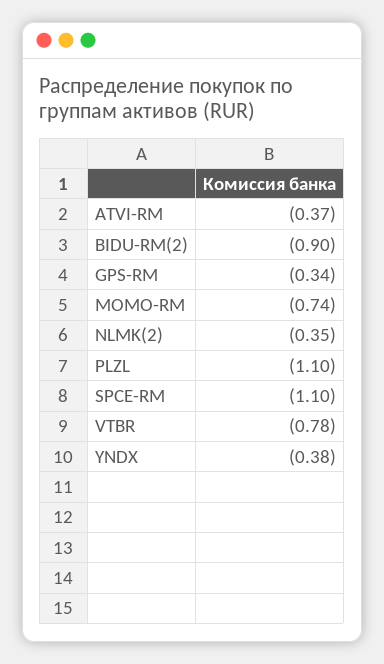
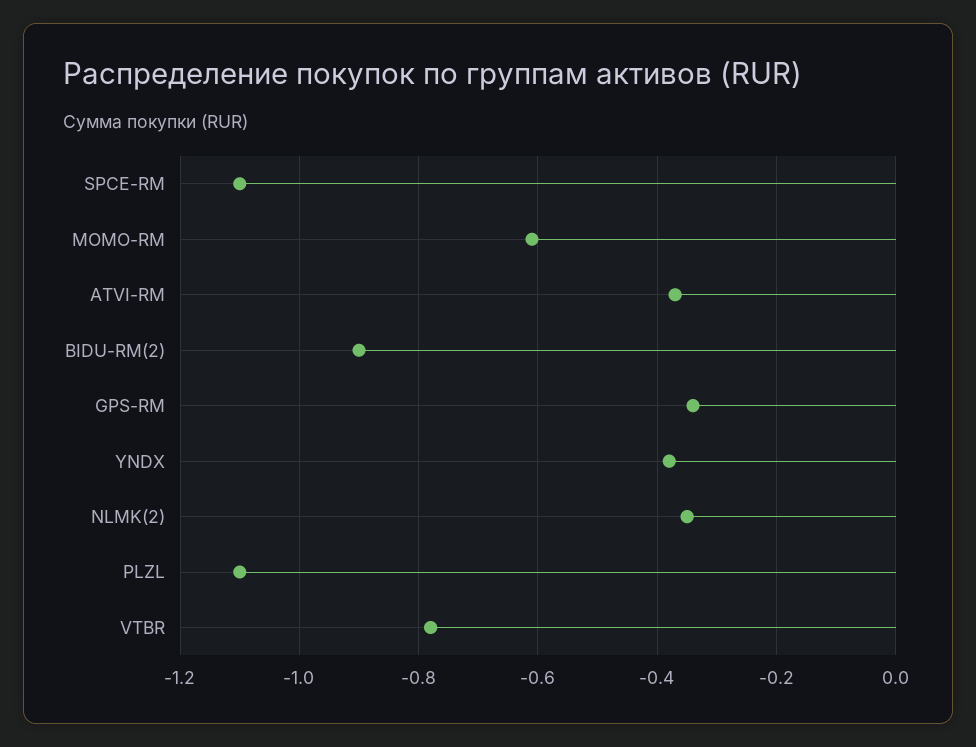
MOMO-RM: -0.74 -> -0.6

